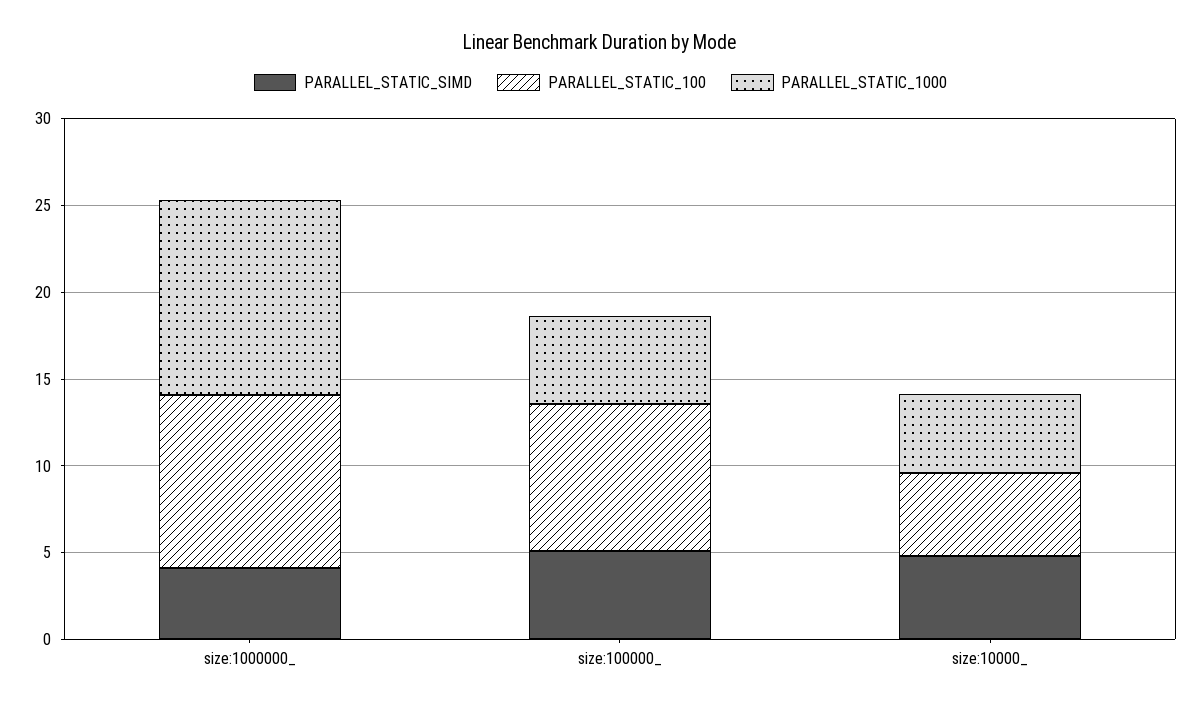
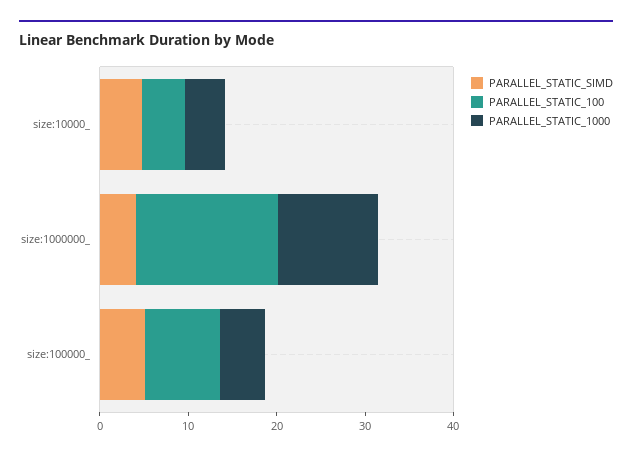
PARALLEL_STATIC_100, size:1000000_: 10 -> 16

